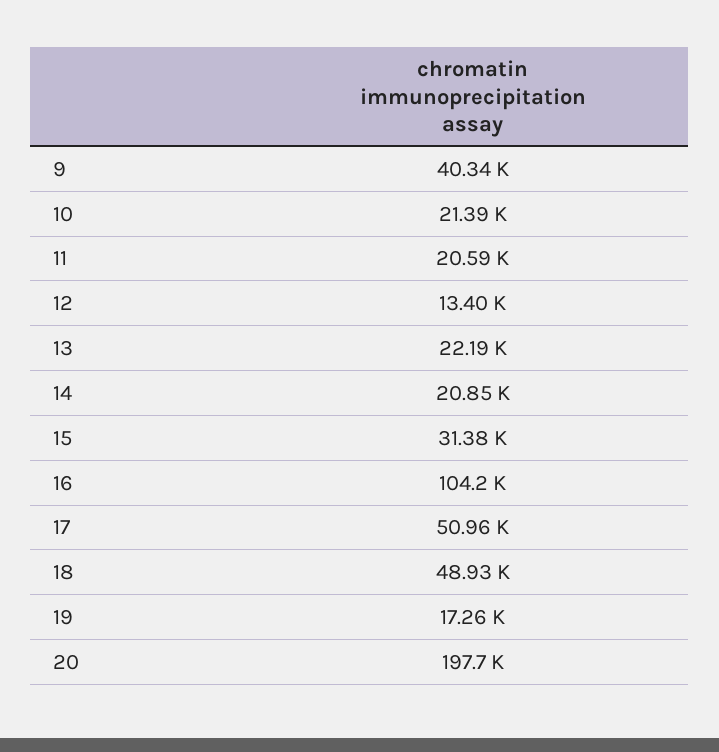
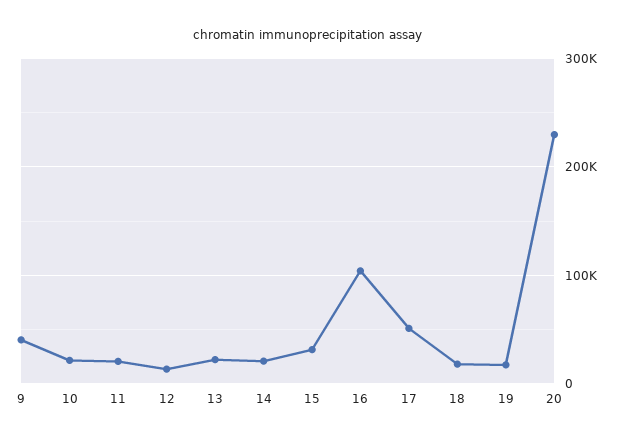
18: 48930 -> 20000
20: 197700 -> 230000

